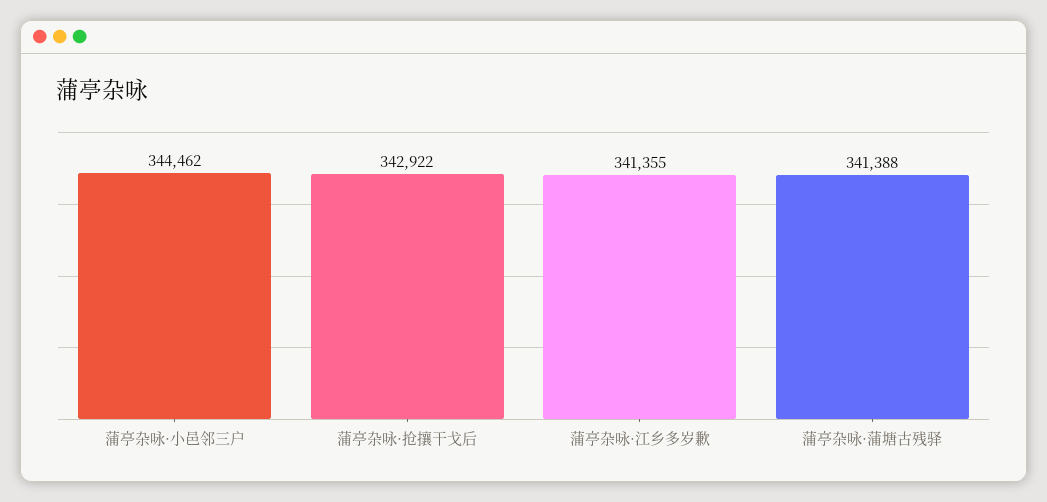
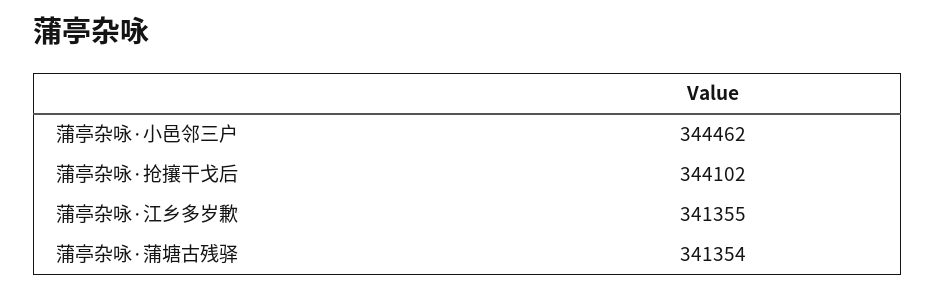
蒲亭杂咏·抢攘干戈后: 342922 -> 344102
蒲亭杂咏·蒲塘古残驿: 341388 -> 341354

